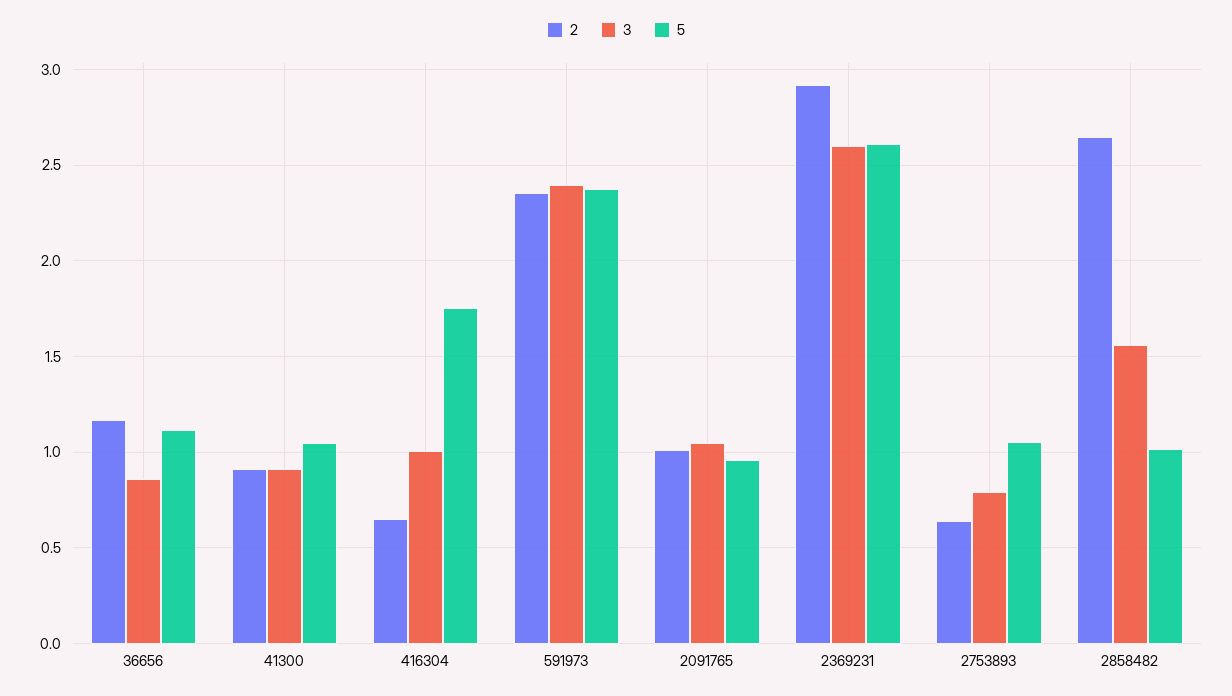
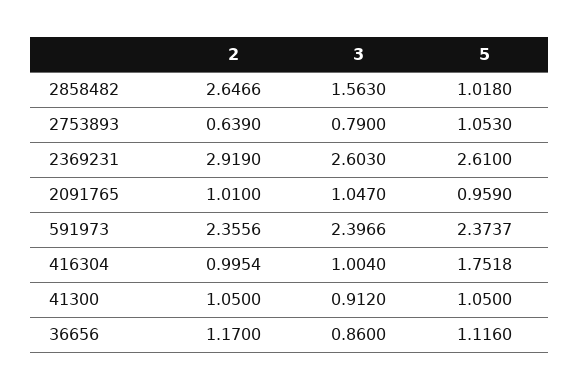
2, 41300: 0.9 -> 1.05
2, 416304: 0.65 -> 0.9954

